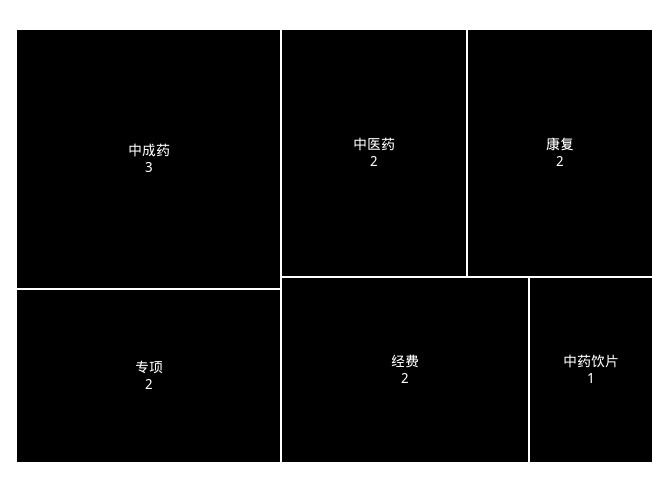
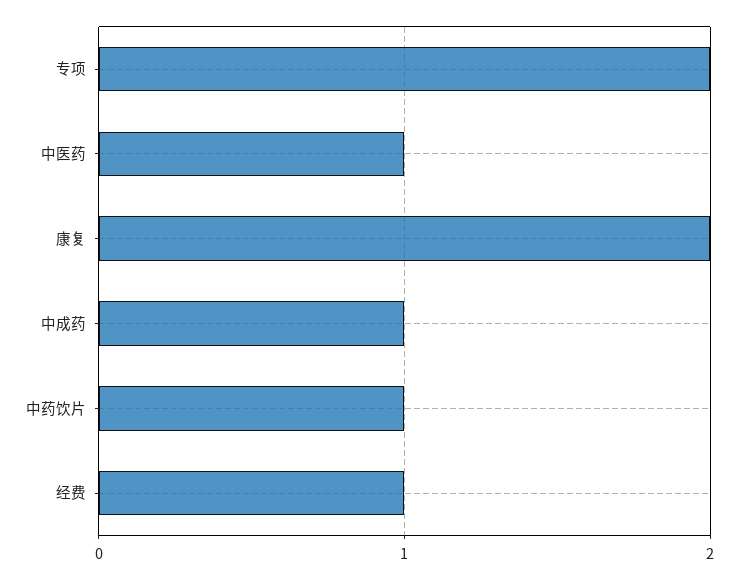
中成药: 3 -> 1
中医药: 2 -> 1
经费: 2 -> 1

